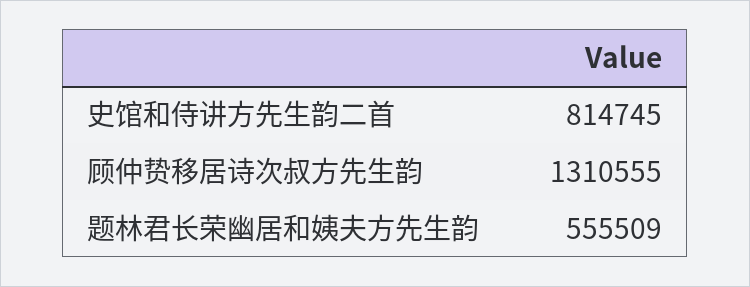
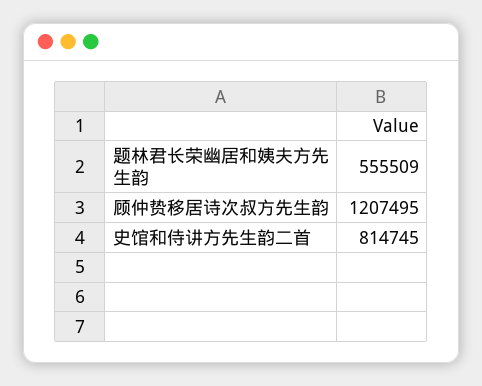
顾仲贽移居诗次叔方先生韵: 1310555 -> 1207495

